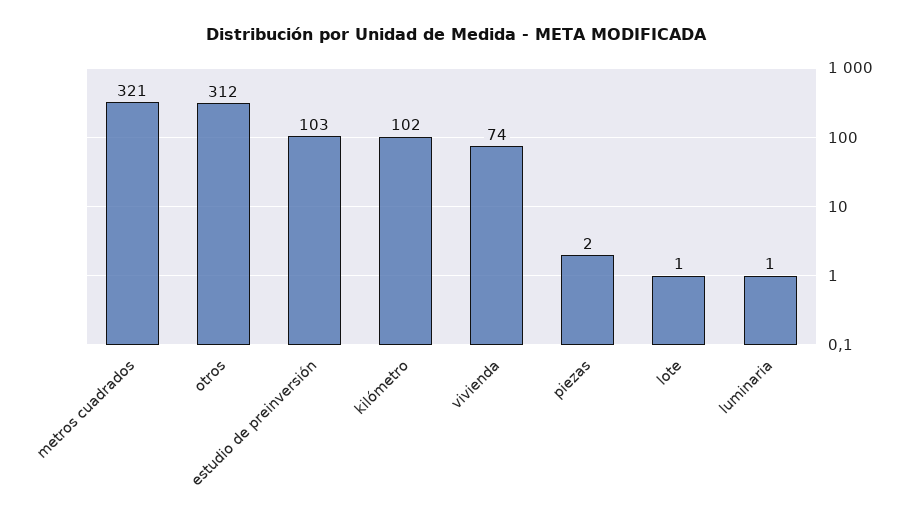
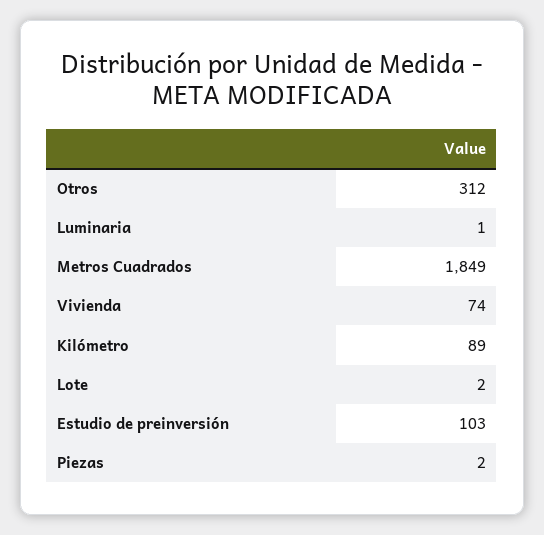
metros cuadrados: 321 -> 1849
kilómetro: 102 -> 89
lote: 1 -> 2

